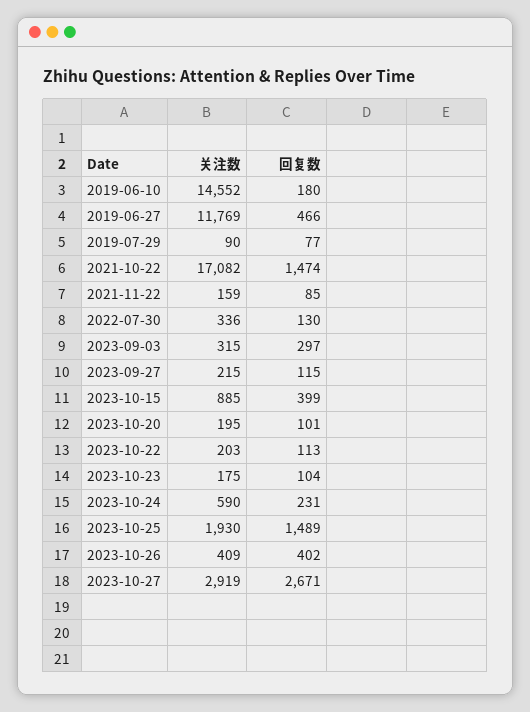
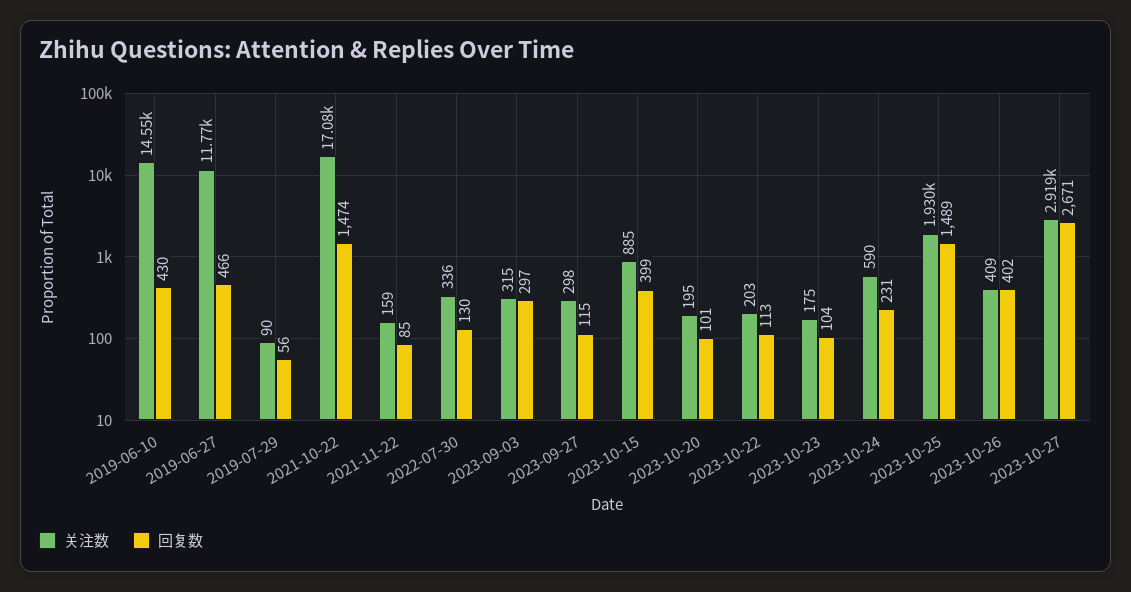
回复数, 2019-06-10: 180 -> 430
回复数, 2019-07-29: 77 -> 56
关注数, 2023-09-27: 215 -> 298

